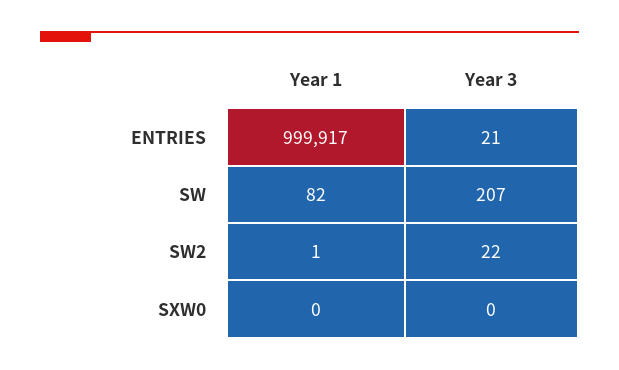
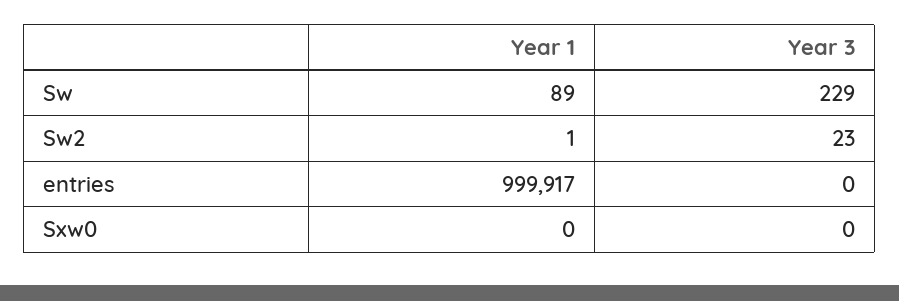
Year 3, ENTRIES: 21 -> 0
Year 1, SW: 82 -> 89
Year 3, SW: 207 -> 229
Year 3, SW2: 22 -> 23

